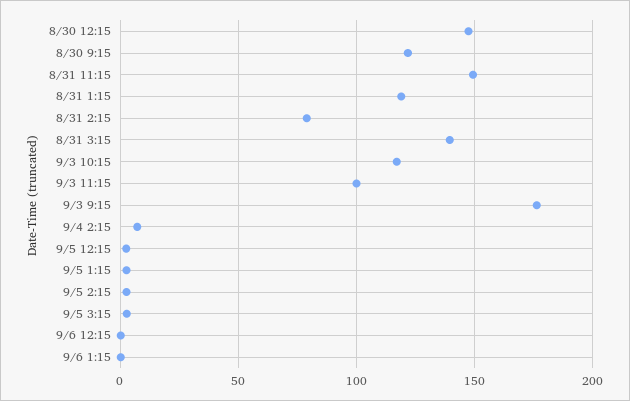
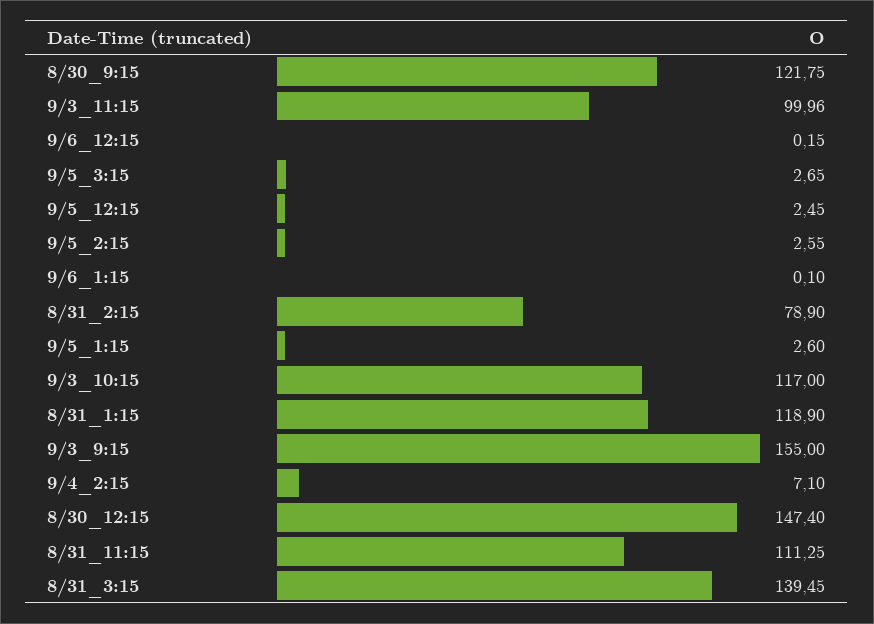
8/31 11:15: 150 -> 111.25
9/3 9:15: 175 -> 155

